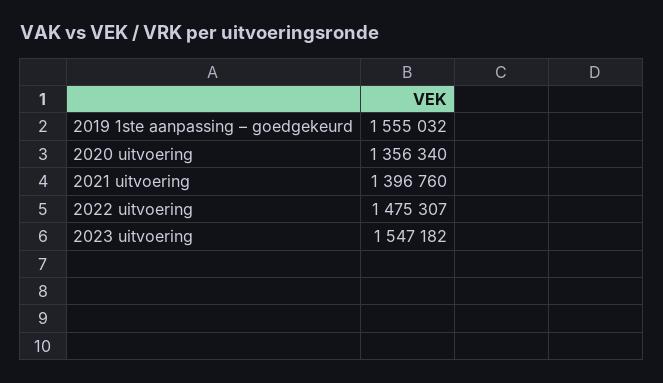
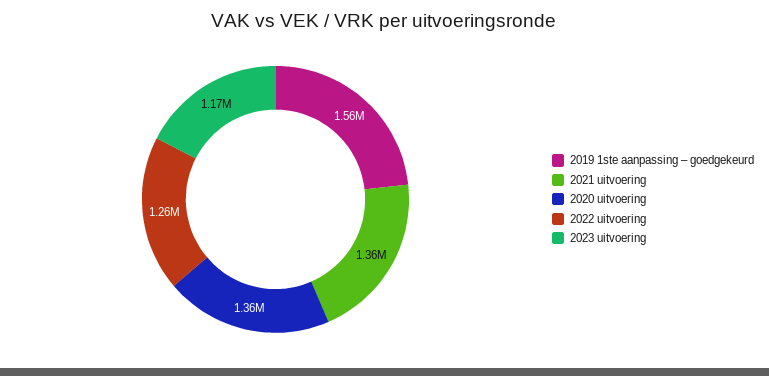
2021 uitvoering: 1396760 -> 1360000
2022 uitvoering: 1475307 -> 1260000
2023 uitvoering: 1547182 -> 1170000

